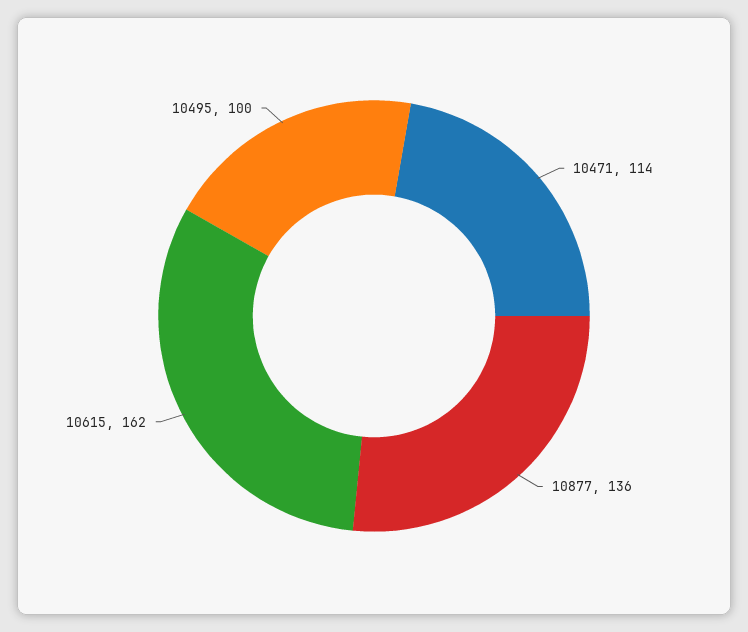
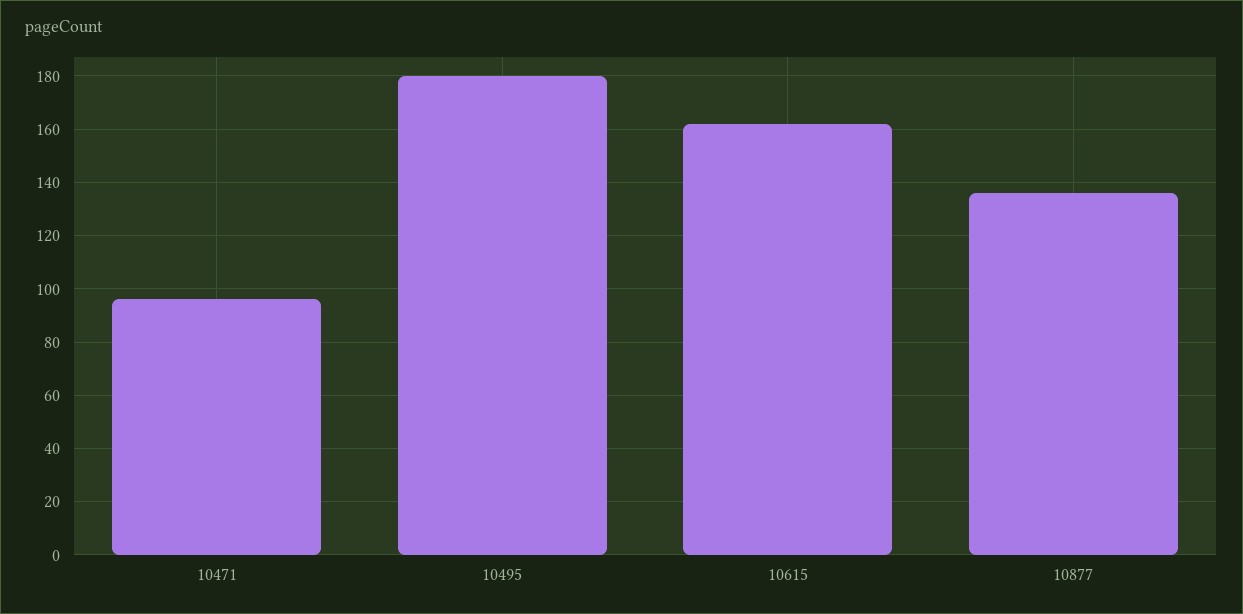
10471: 114 -> 95
10495: 100 -> 180

